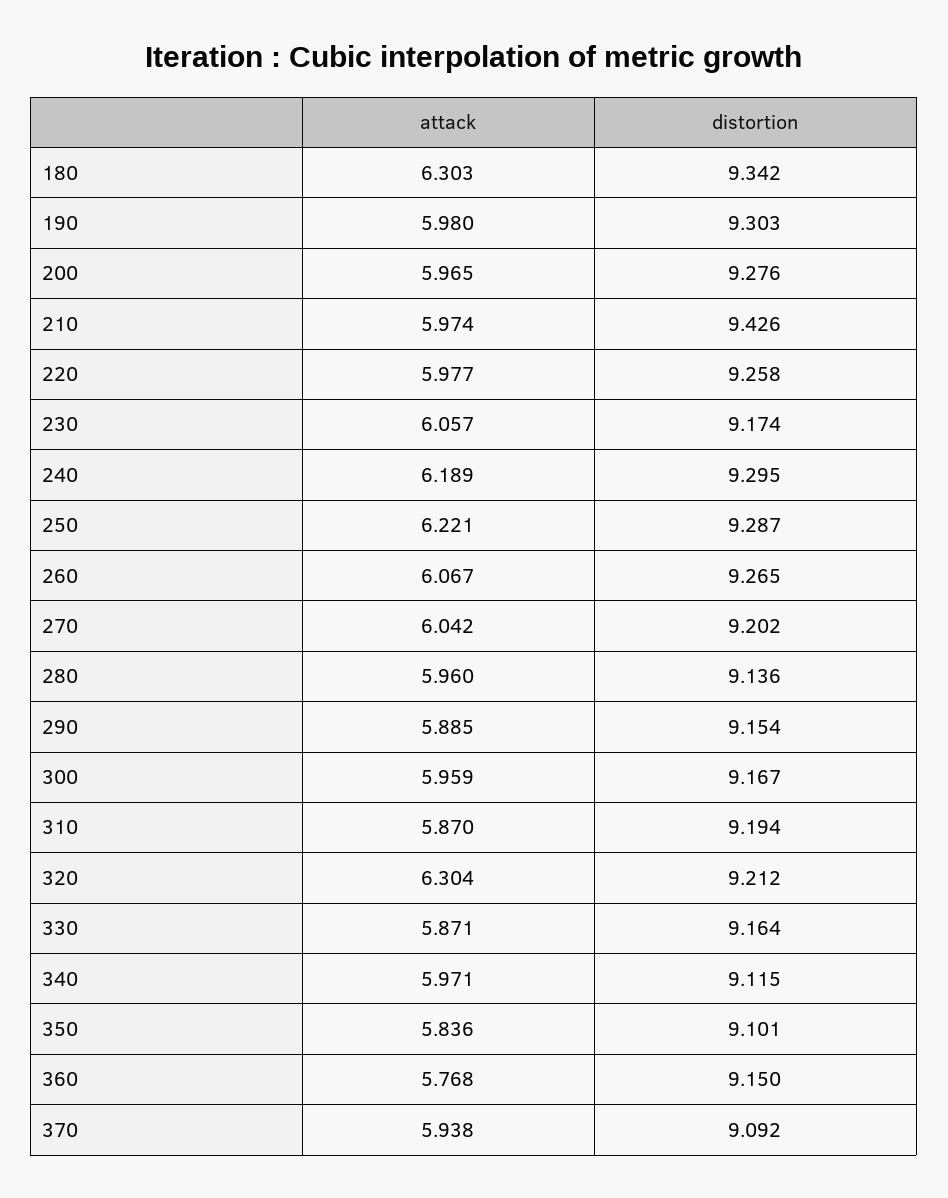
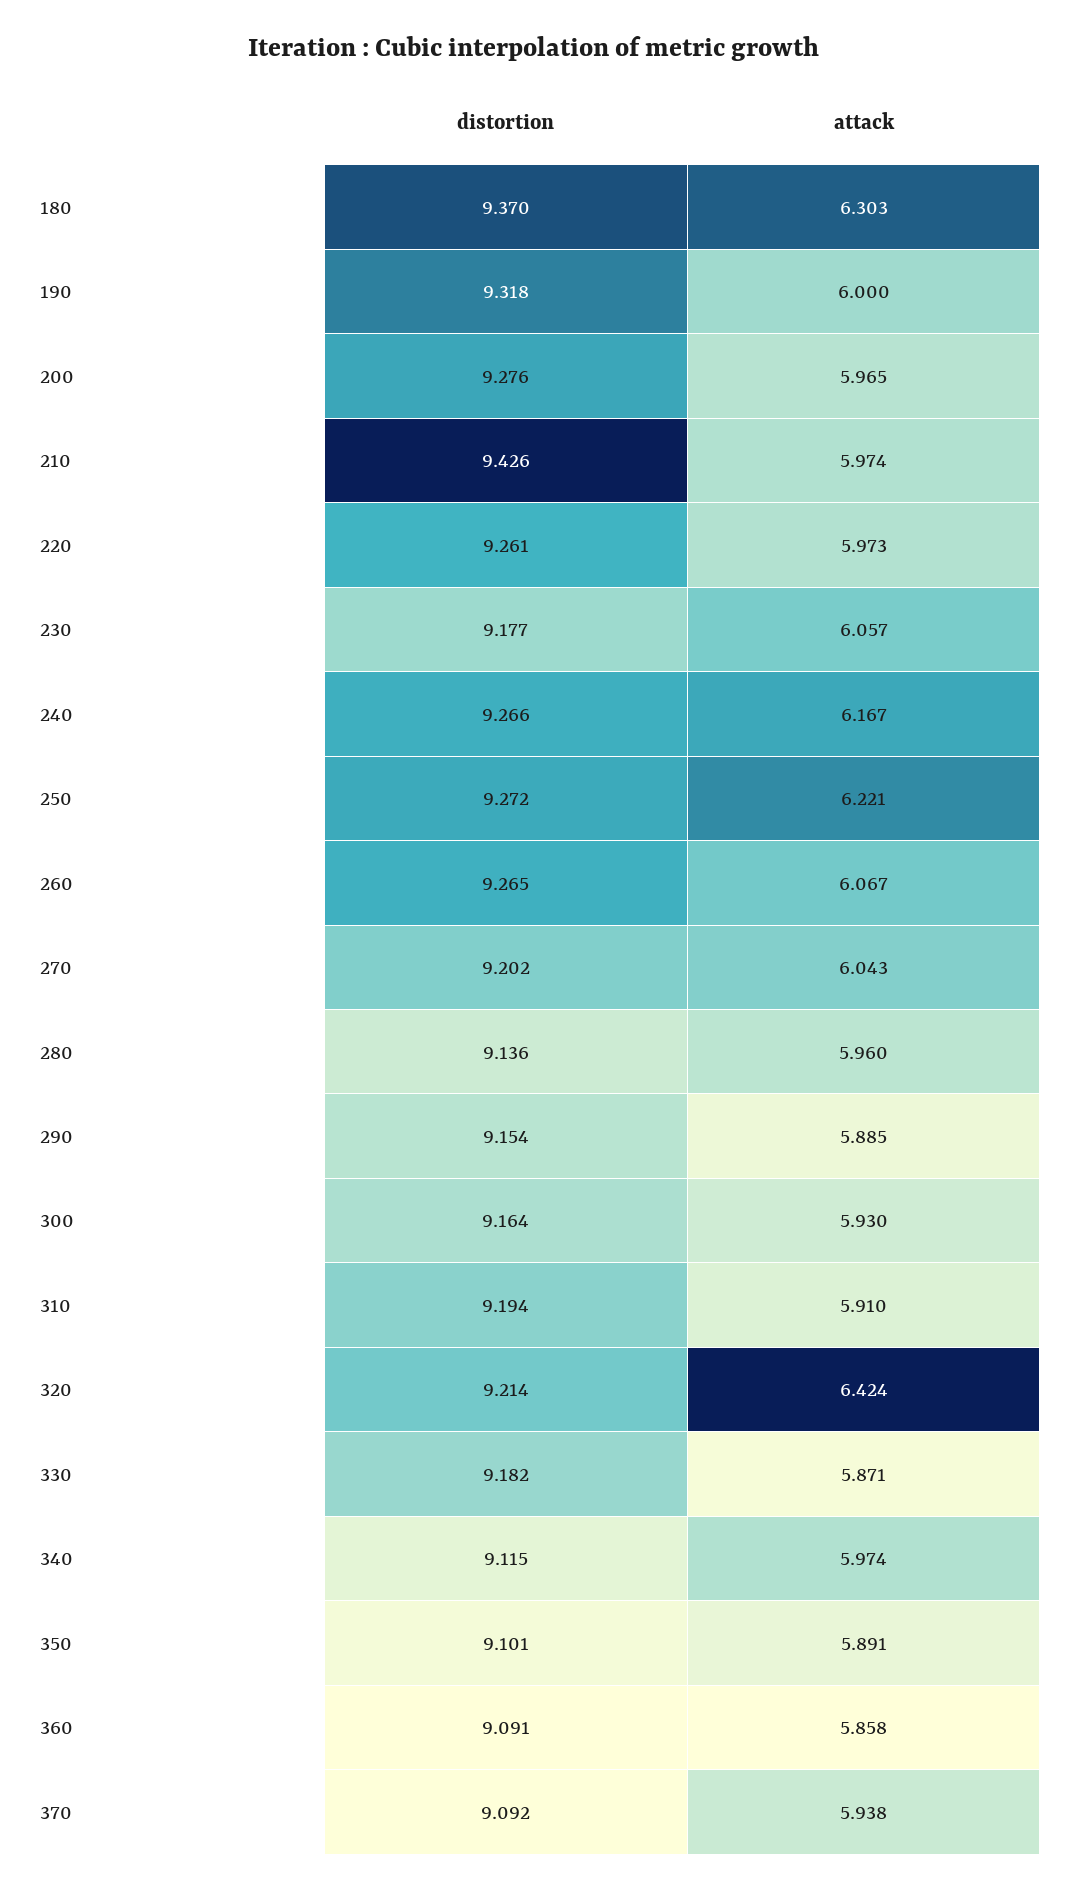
distortion, 180: 9.342 -> 9.37
attack, 190: 5.98 -> 6
distortion, 190: 9.303 -> 9.318
attack, 220: 5.977 -> 5.973
distortion, 220: 9.258 -> 9.261
distortion, 230: 9.174 -> 9.177
attack, 240: 6.189 -> 6.167
distortion, 240: 9.295 -> 9.266
distortion, 250: 9.287 -> 9.272
attack, 270: 6.042 -> 6.043
attack, 300: 5.959 -> 5.93
distortion, 300: 9.167 -> 9.164
attack, 310: 5.87 -> 5.91
attack, 320: 6.304 -> 6.424
distortion, 320: 9.212 -> 9.214
distortion, 330: 9.164 -> 9.182
attack, 340: 5.971 -> 5.974
attack, 350: 5.836 -> 5.891
attack, 360: 5.768 -> 5.858
distortion, 360: 9.15 -> 9.091

